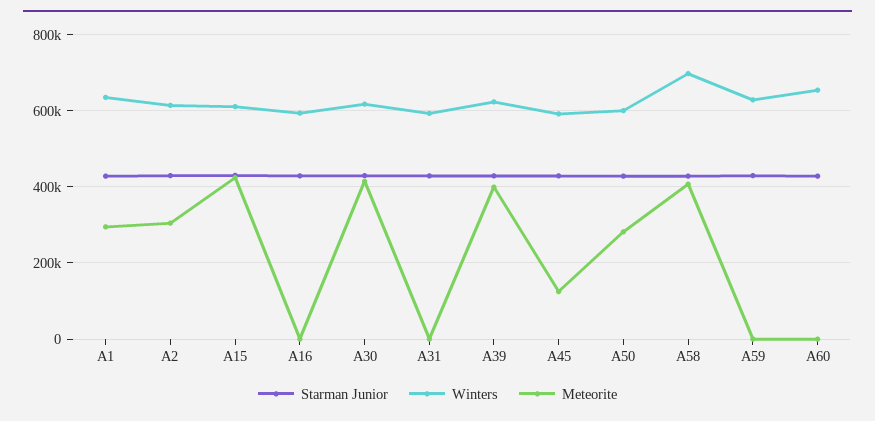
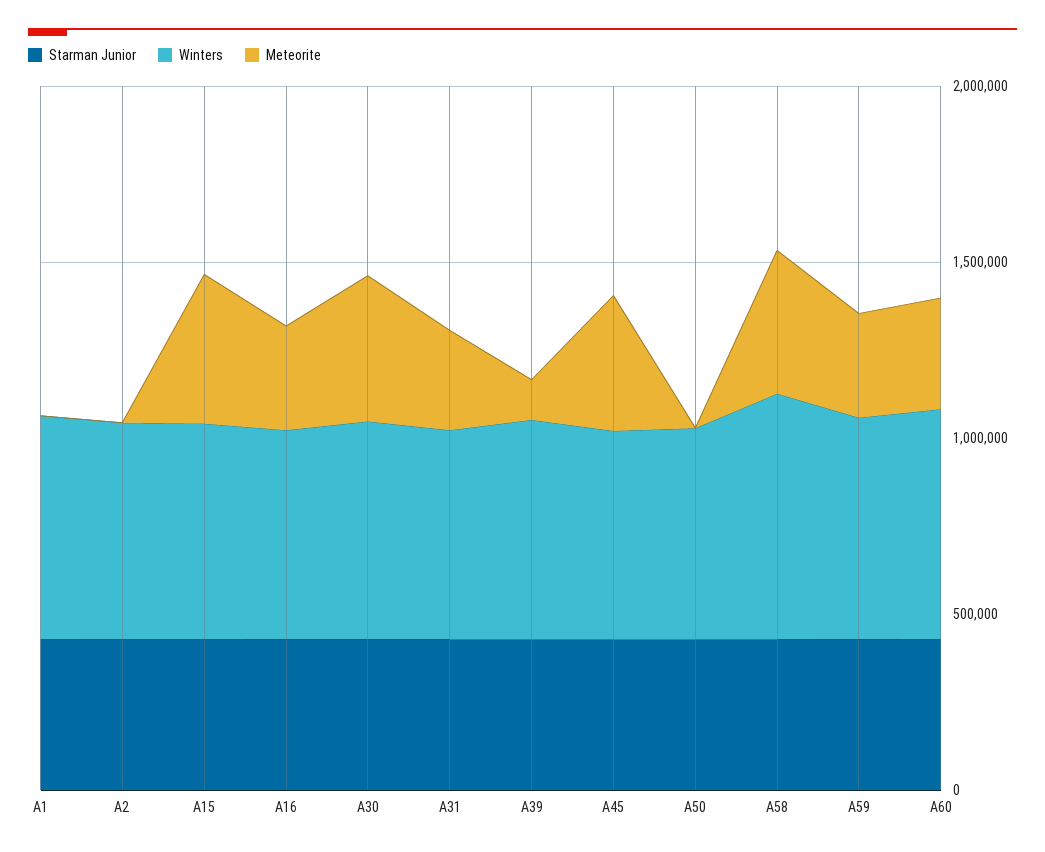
Meteorite, A1: 300000 -> 0
Meteorite, A2: 300000 -> 0
Meteorite, A16: 0 -> 300000
Meteorite, A31: 0 -> 300000
Meteorite, A39: 400000 -> 100000
Meteorite, A45: 120000 -> 400000
Meteorite, A50: 280000 -> 0
Meteorite, A59: 0 -> 300000
Meteorite, A60: 0 -> 300000

